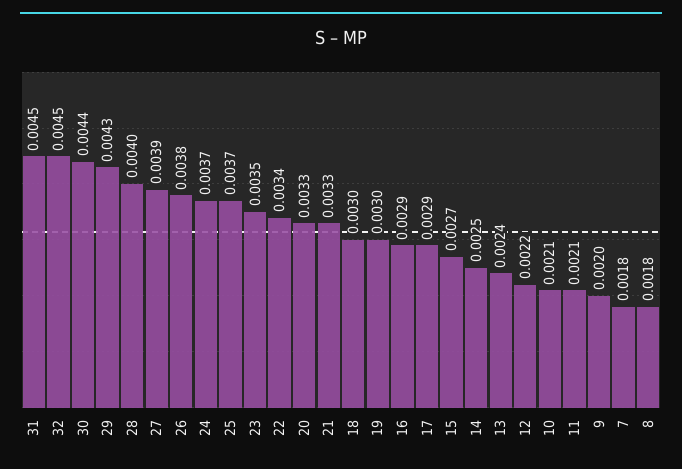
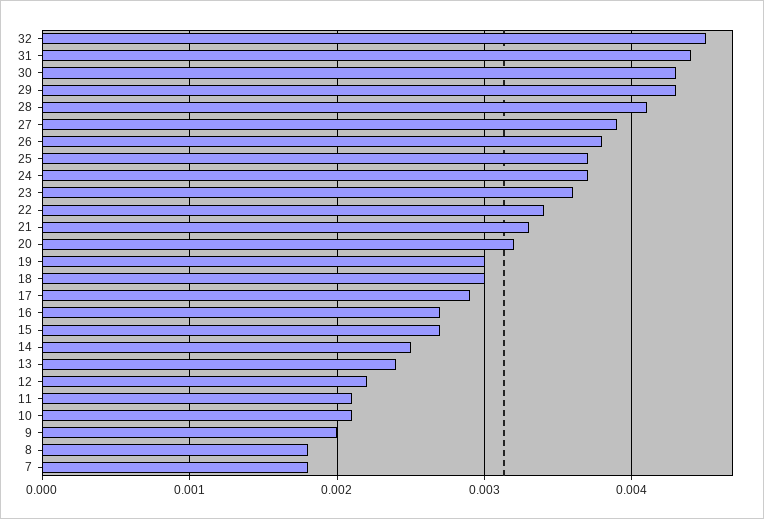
31: 0.0045 -> 0.0044
30: 0.0044 -> 0.0043
28: 0.004 -> 0.0041
23: 0.0035 -> 0.0036
20: 0.0033 -> 0.0032
16: 0.0029 -> 0.0027

